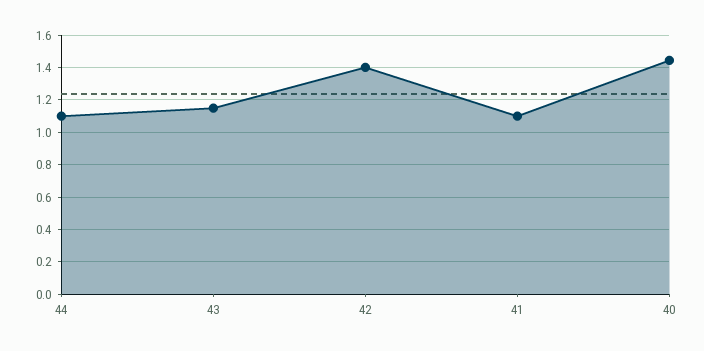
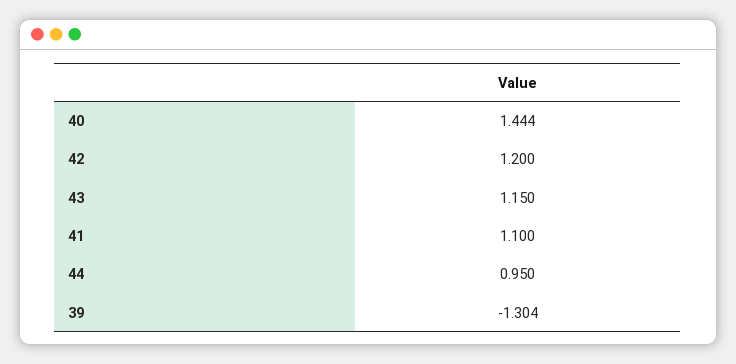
44: 1.1 -> 0.95
42: 1.4 -> 1.2
39: none -> -1.304

